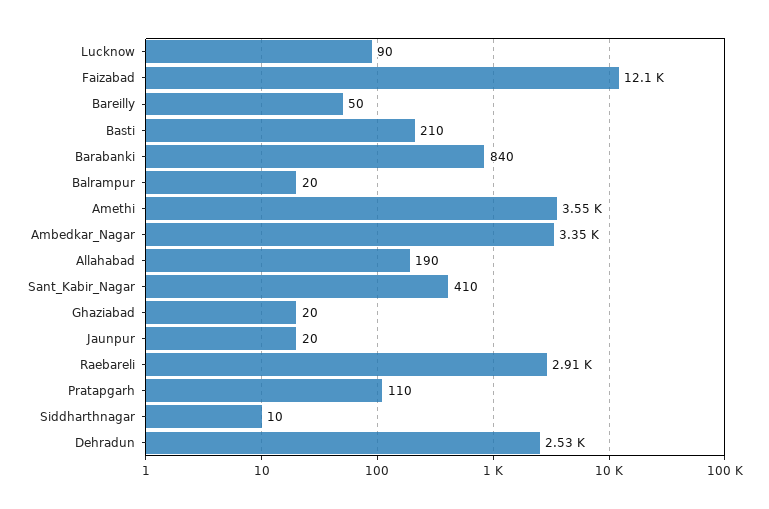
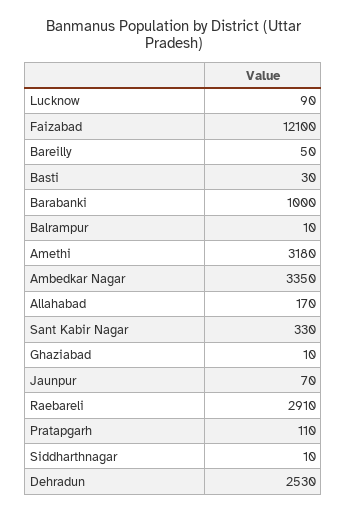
Basti: 210 -> 30
Barabanki: 840 -> 1000
Balrampur: 20 -> 10
Amethi: 3550 -> 3180
Allahabad: 190 -> 170
Sant_Kabir_Nagar: 410 -> 330
Ghaziabad: 20 -> 10
Jaunpur: 20 -> 70

